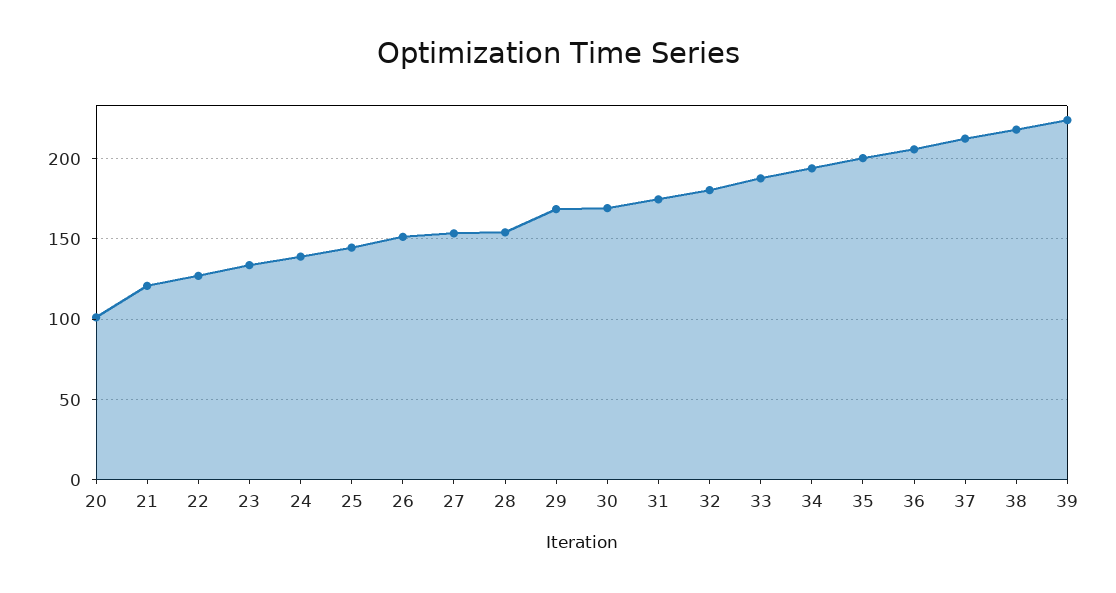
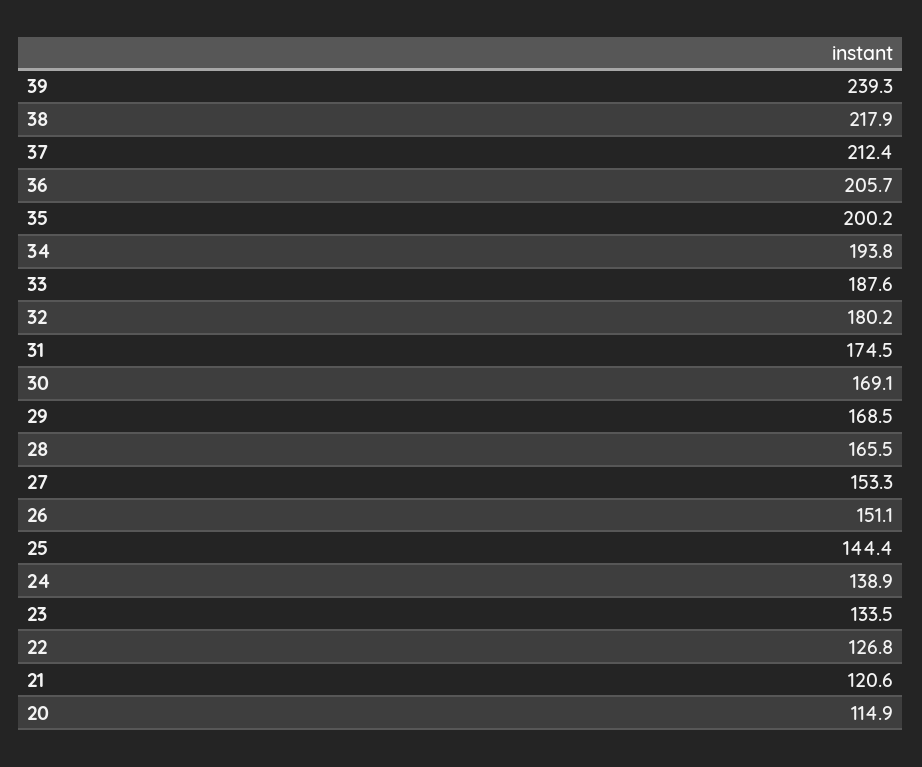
20: 100 -> 114.9
28: 155 -> 165.5
39: 225 -> 239.3

